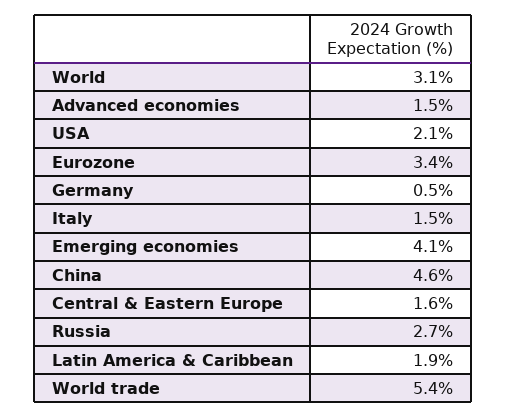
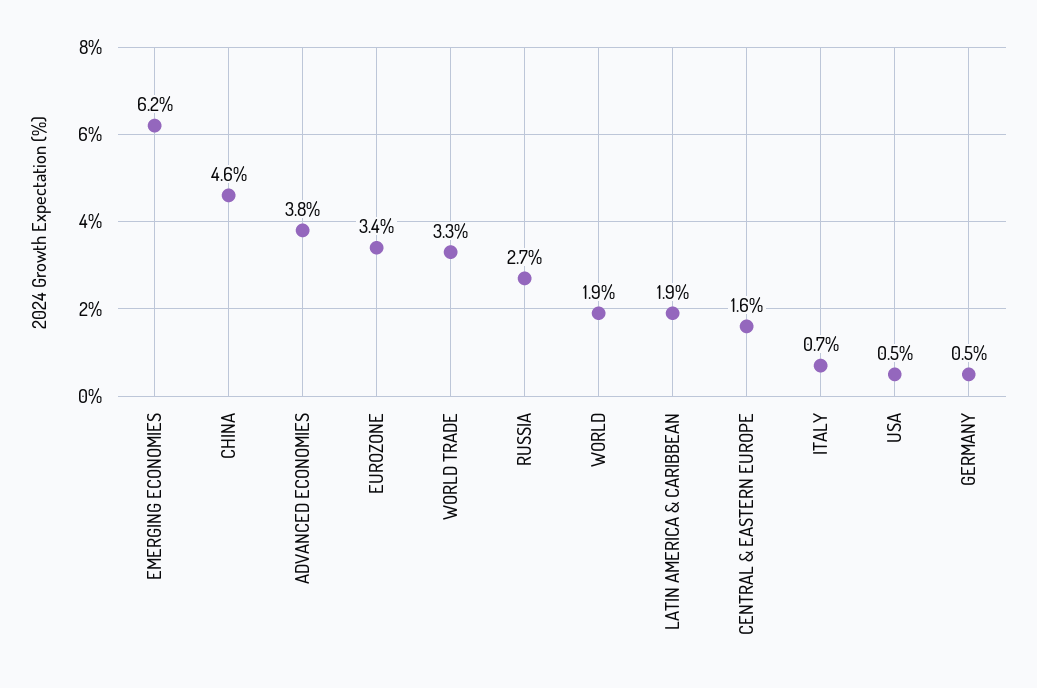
World: 3.1 -> 1.9
Advanced economies: 1.5 -> 3.8
USA: 2.1 -> 0.5
Italy: 1.5 -> 0.7
Emerging economies: 4.1 -> 6.2
World trade: 5.4 -> 3.3

